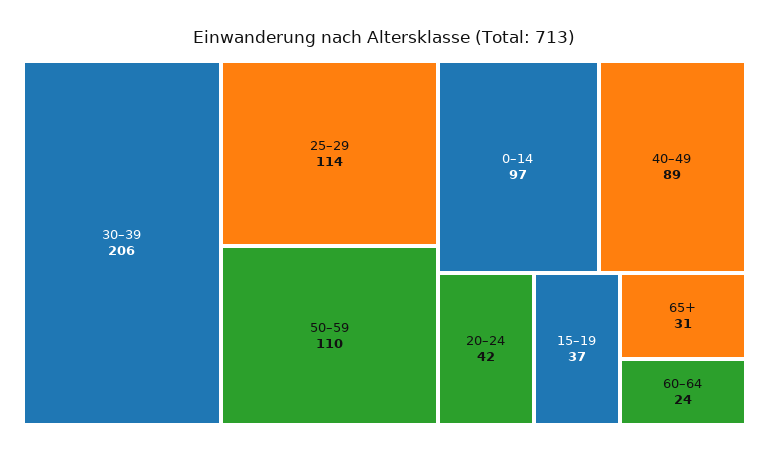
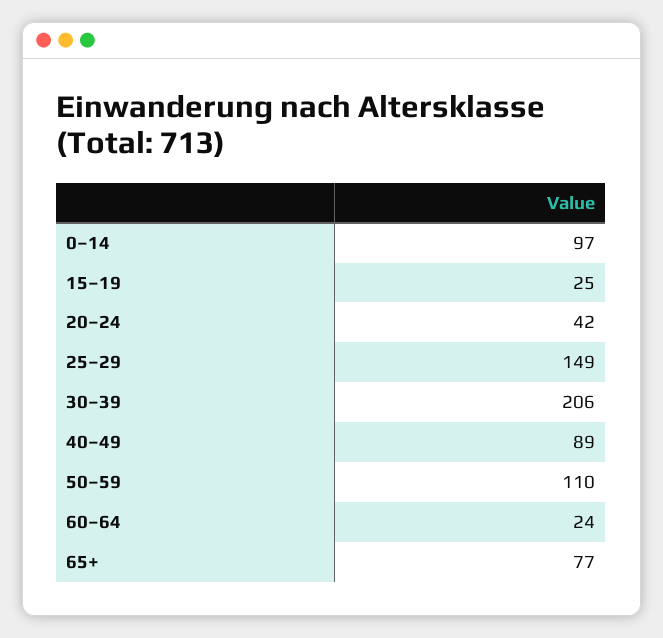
25–29: 114 -> 149
15–19: 37 -> 25
65+: 31 -> 77

